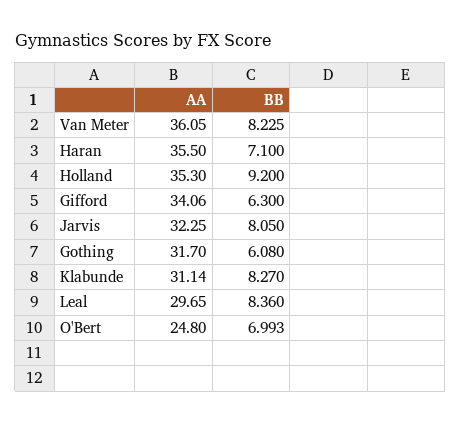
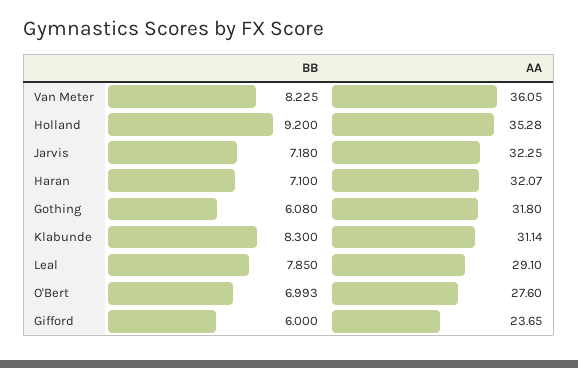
AA, Haran: 35.5 -> 32.07
AA, Holland: 35.3 -> 35.28
AA, Gifford: 34.06 -> 23.65
BB, Gifford: 6.3 -> 6
BB, Jarvis: 8.05 -> 7.18
AA, Gothing: 31.7 -> 31.8
BB, Klabunde: 8.27 -> 8.3
AA, Leal: 29.65 -> 29.1
BB, Leal: 8.36 -> 7.85
AA, O'Bert: 24.8 -> 27.6

